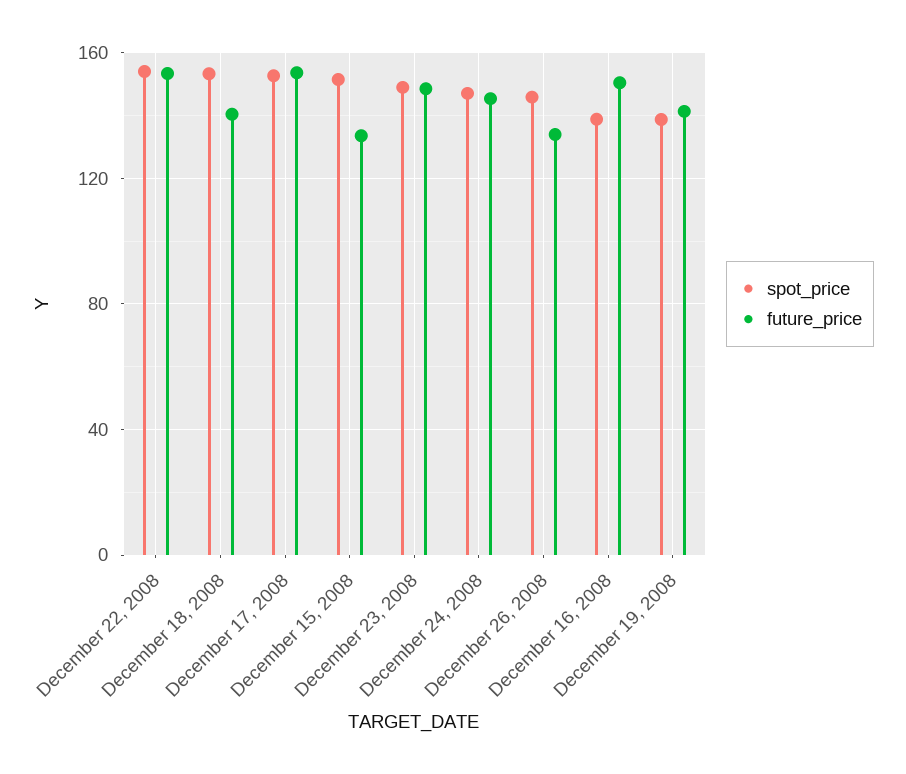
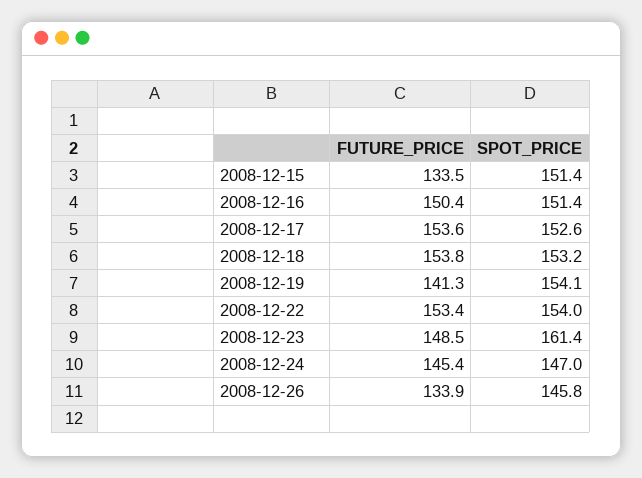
future_price, December 18, 2008: 140 -> 153.8
spot_price, December 23, 2008: 150 -> 161.4
spot_price, December 16, 2008: 140 -> 151.4
spot_price, December 19, 2008: 140 -> 154.1

